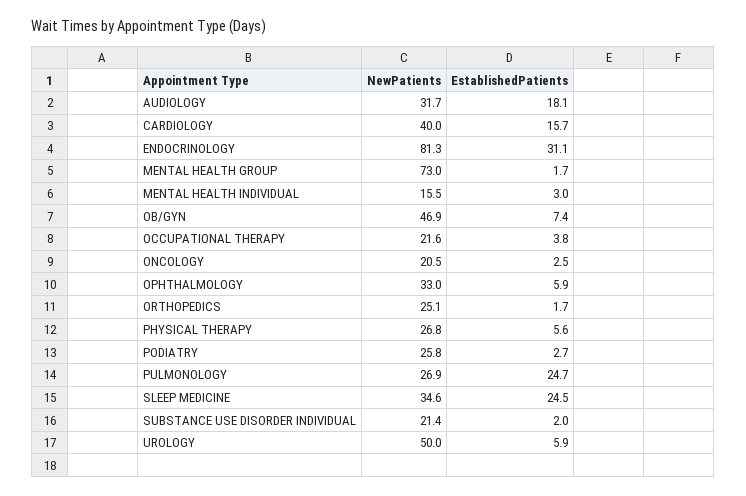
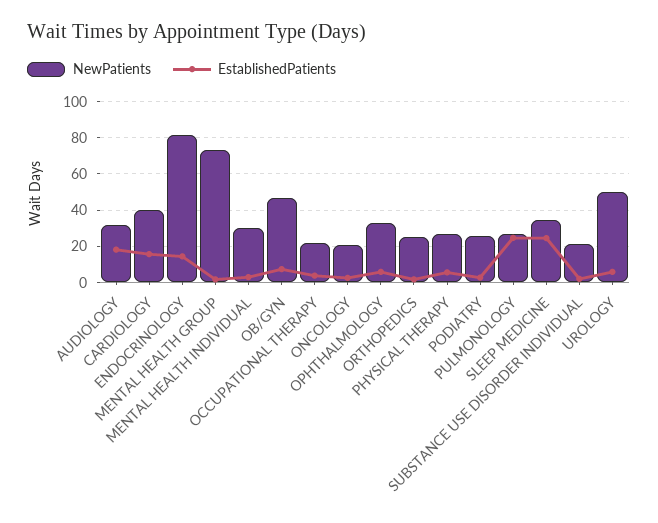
EstablishedPatients, ENDOCRINOLOGY: 31.1 -> 15
NewPatients, MENTAL HEALTH INDIVIDUAL: 15.5 -> 30

